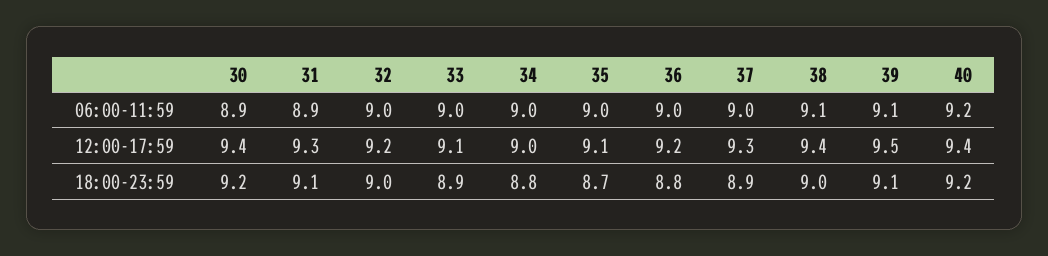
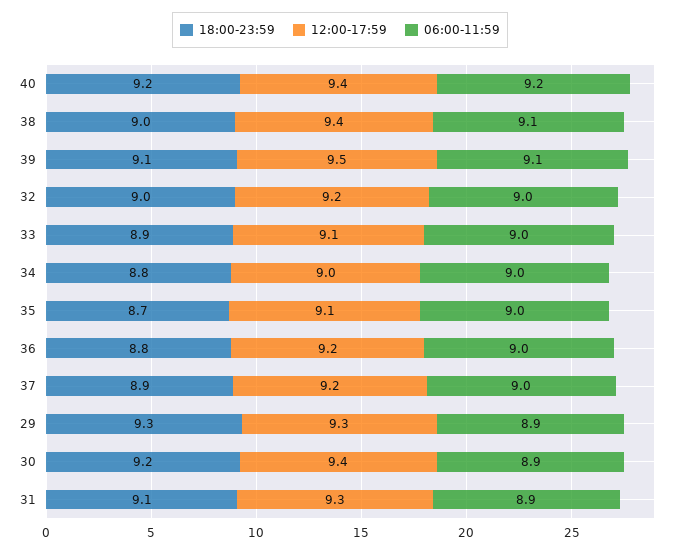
12:00-17:59, 37: 9.3 -> 9.2
18:00-23:59, 29: none -> 9.3
12:00-17:59, 29: none -> 9.3
06:00-11:59, 29: none -> 8.9

